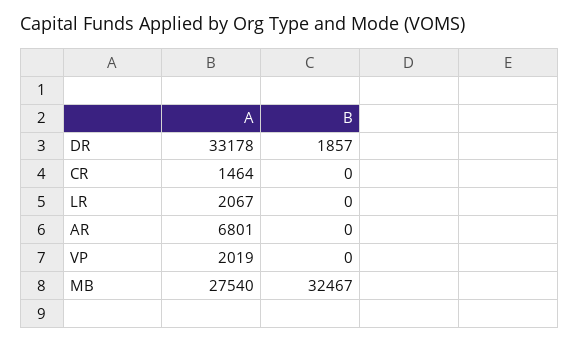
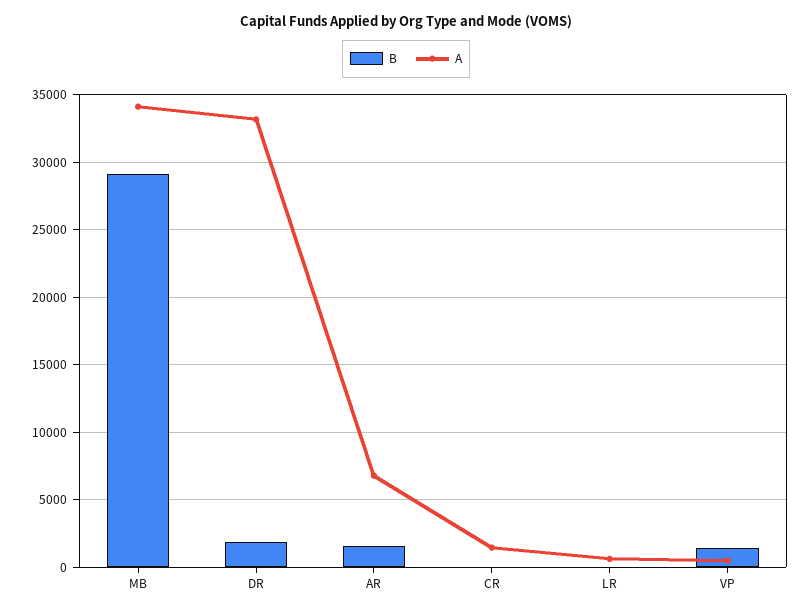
A, LR: 2067 -> 500
B, AR: 0 -> 1500
A, VP: 2019 -> 500
B, VP: 0 -> 1500
A, MB: 27540 -> 34000
B, MB: 32467 -> 29000

